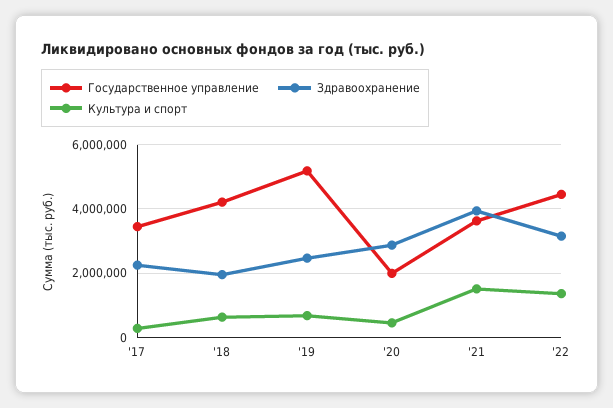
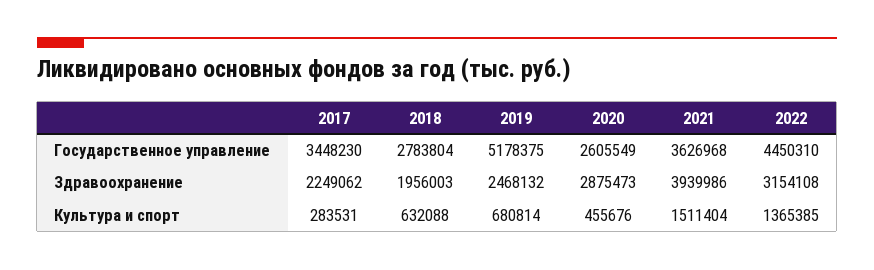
Государственное управление, '18: 4200000 -> 2783804
Государственное управление, '20: 2000000 -> 2605549

